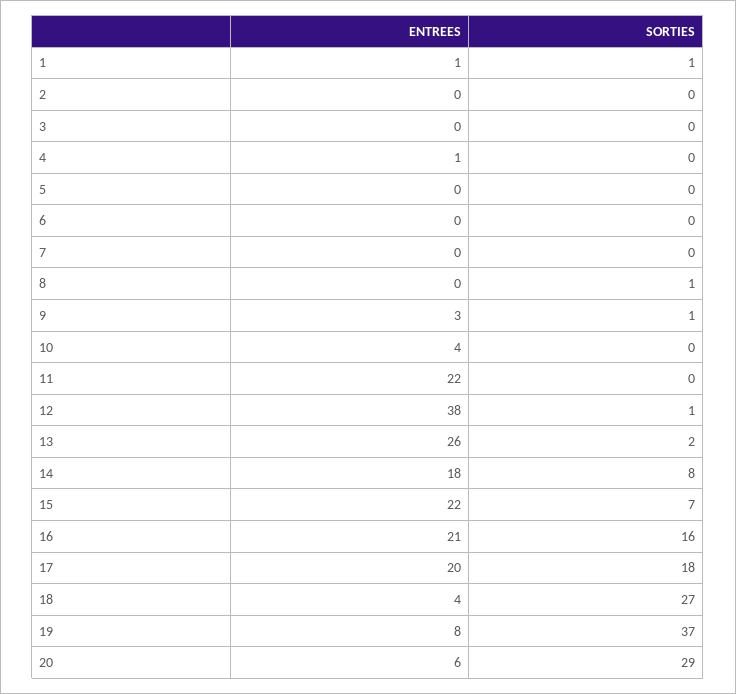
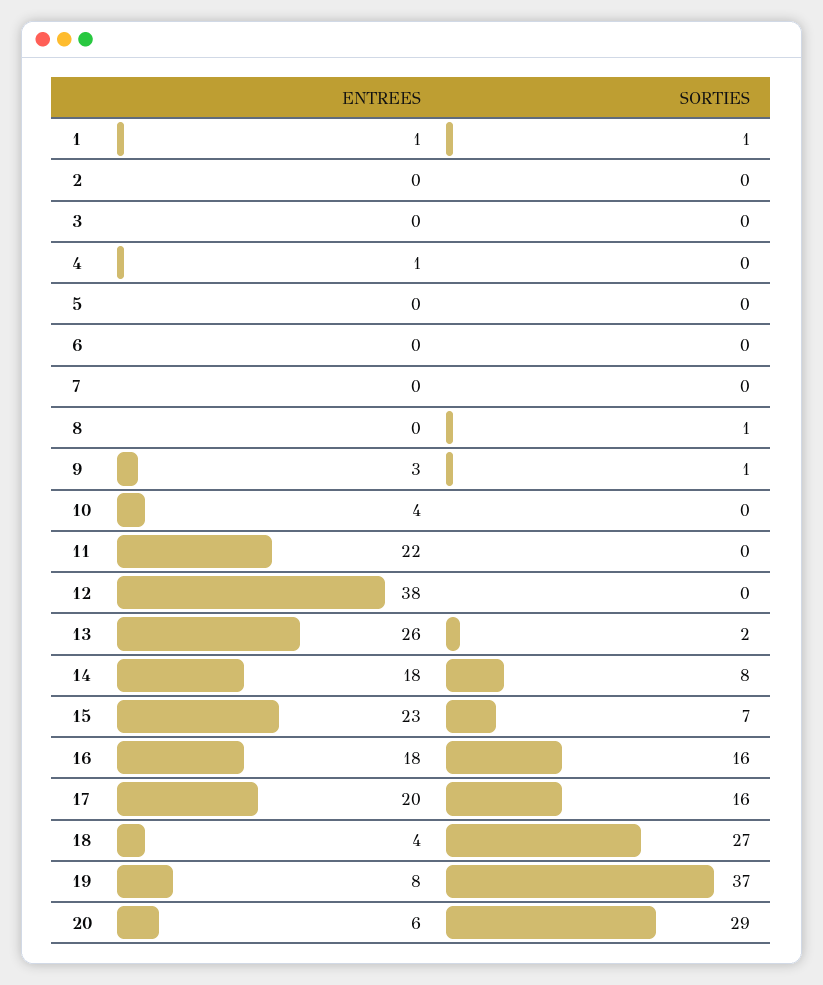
SORTIES, 12: 1 -> 0
ENTREES, 15: 22 -> 23
ENTREES, 16: 21 -> 18
SORTIES, 17: 18 -> 16

